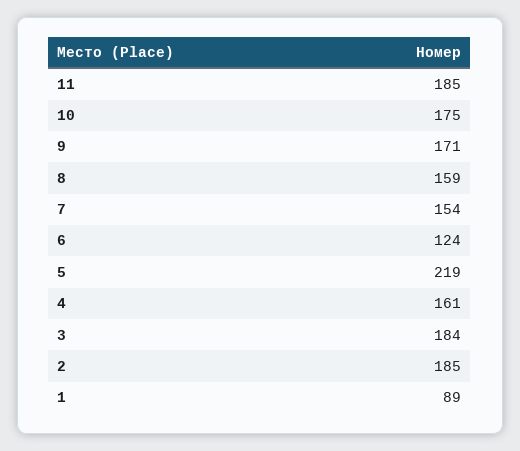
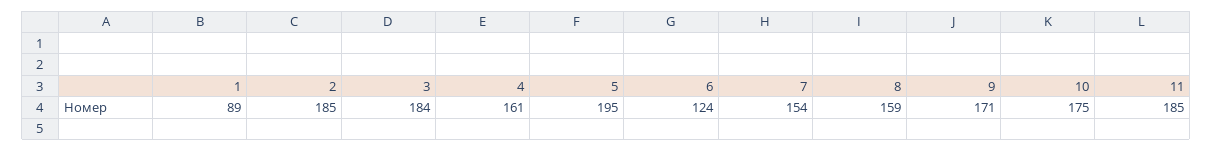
5: 219 -> 195

